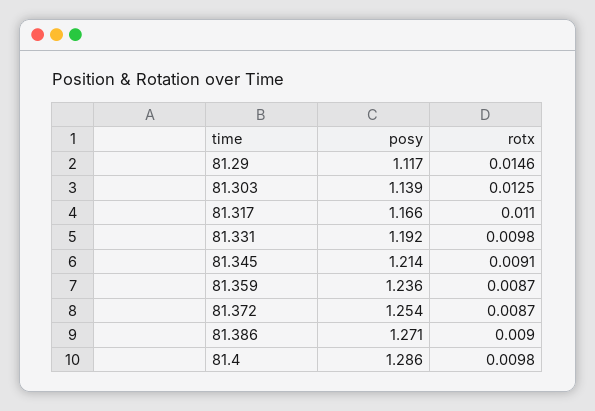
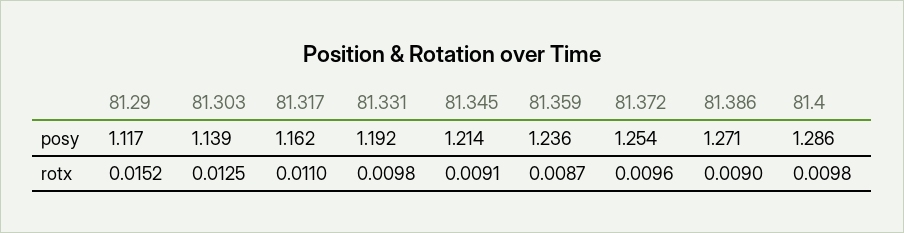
rotx, 81.29: 0.0146 -> 0.0152
posy, 81.317: 1.166 -> 1.162
rotx, 81.372: 0.0087 -> 0.0096

